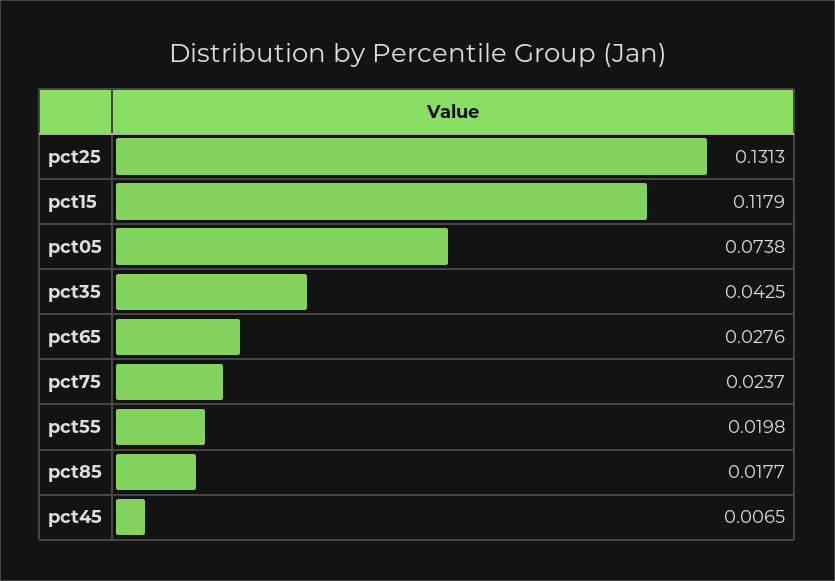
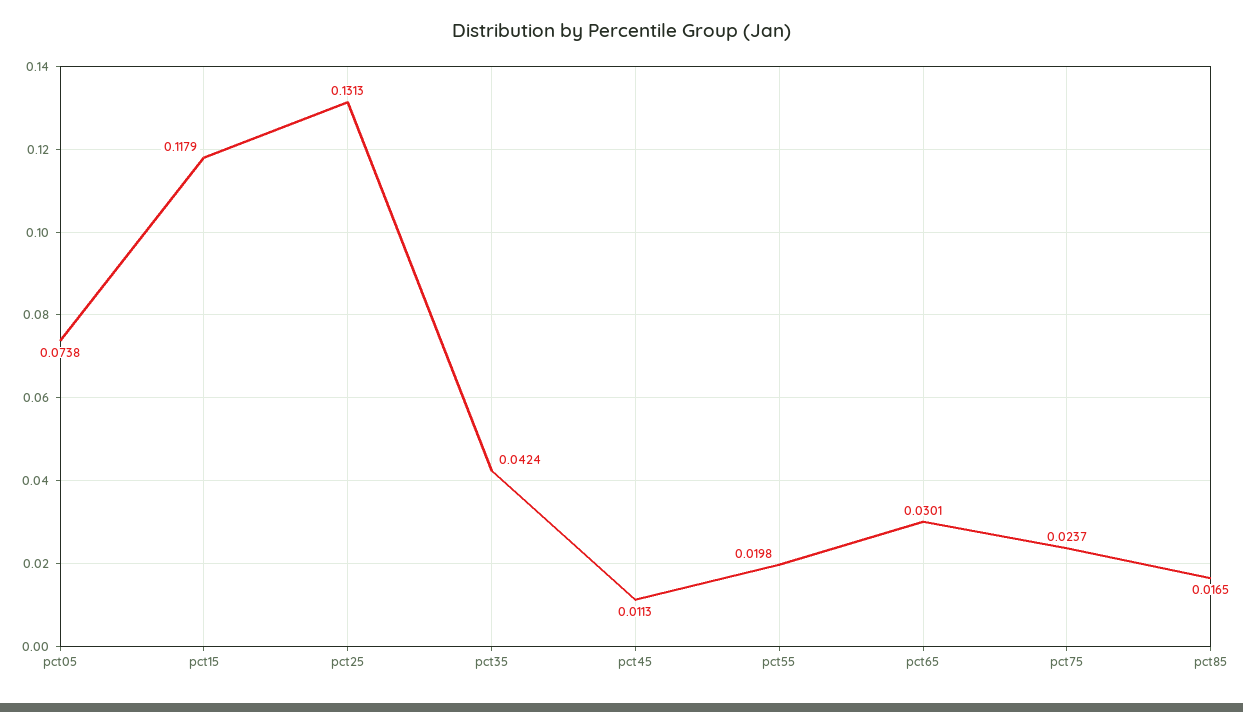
pct35: 0.0425 -> 0.0424
pct65: 0.0276 -> 0.0301
pct85: 0.0177 -> 0.0165
pct45: 0.0065 -> 0.0113

